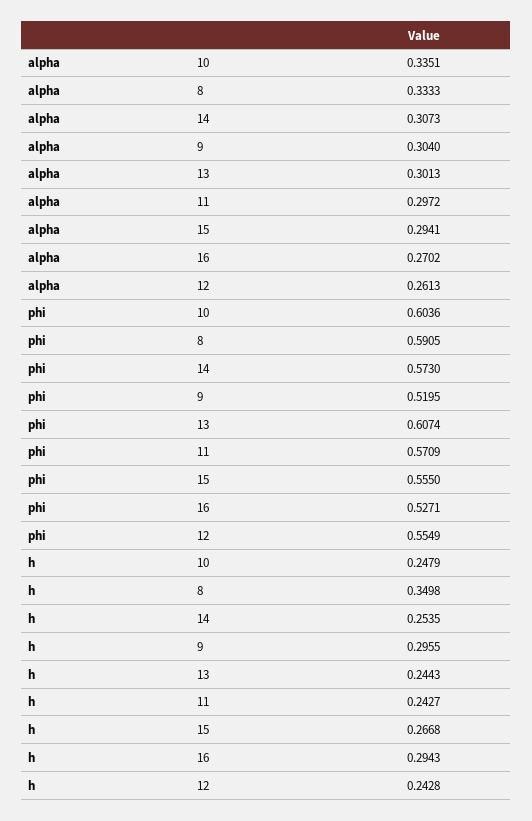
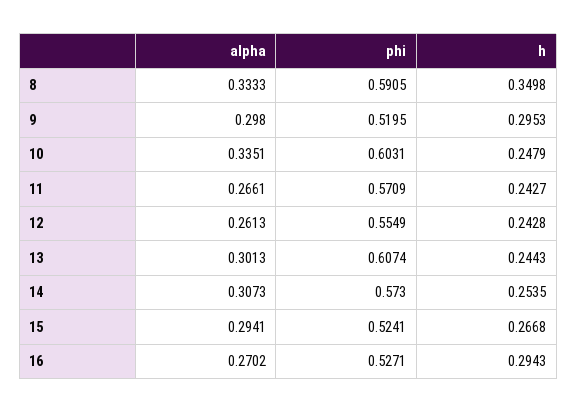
alpha, 9: 0.304 -> 0.298
alpha, 11: 0.2972 -> 0.2661
phi, 10: 0.6036 -> 0.6031
phi, 15: 0.555 -> 0.5241
h, 9: 0.2955 -> 0.2953

